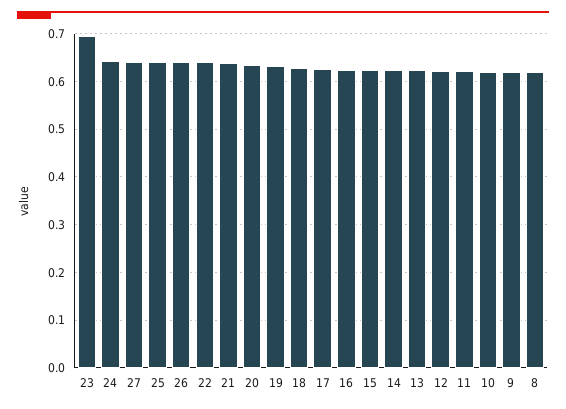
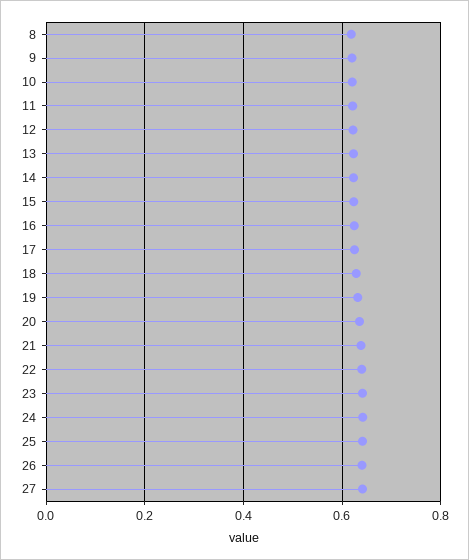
23: 0.7 -> 0.64

